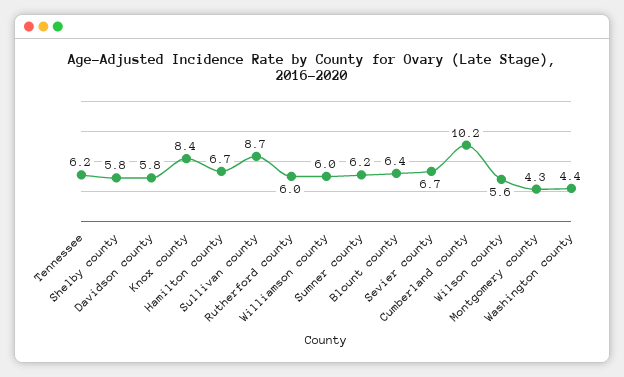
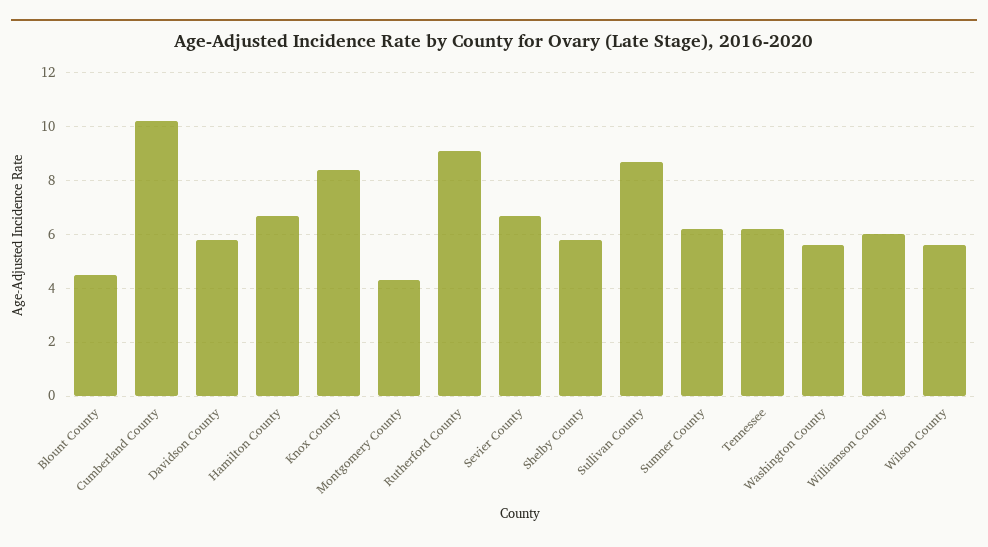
Rutherford county: 6 -> 9
Blount county: 6.4 -> 4.5
Washington county: 4.4 -> 5.5

